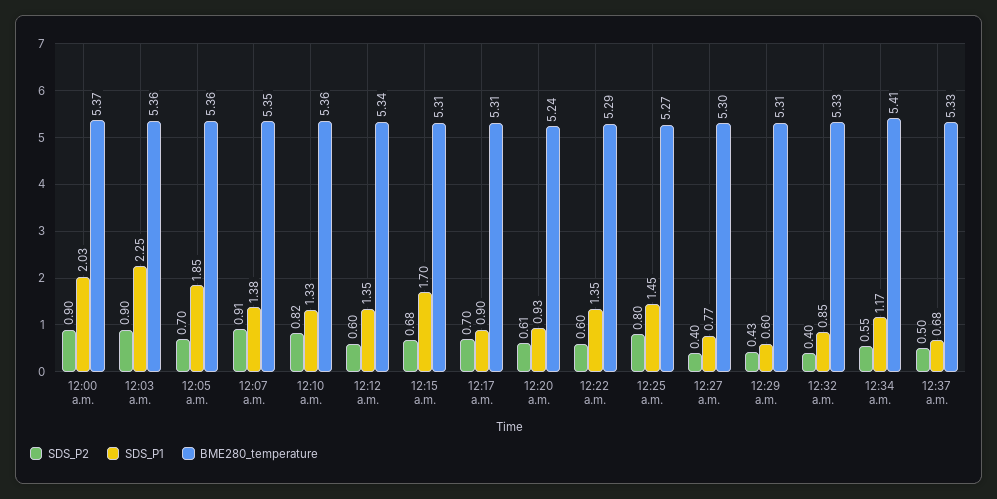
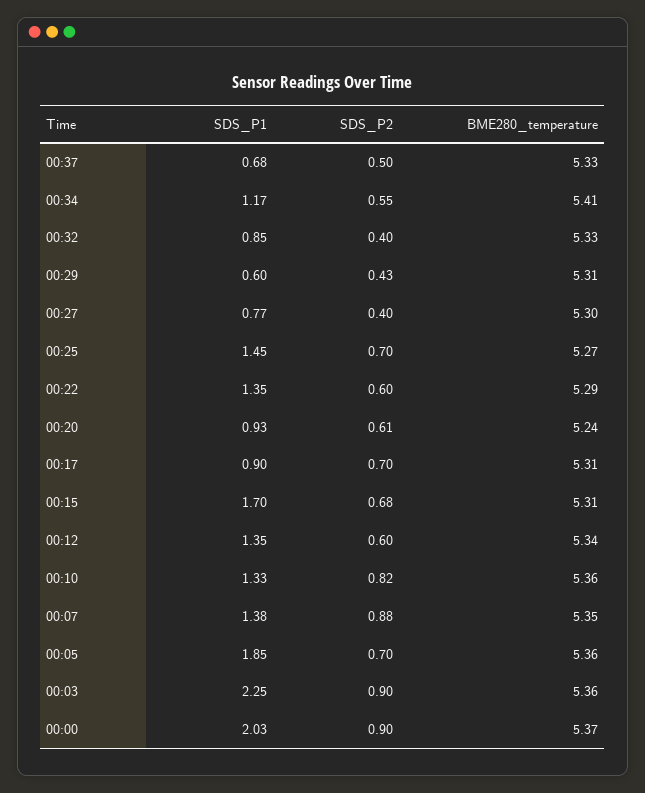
SDS_P2, 12:07 a.m.: 0.91 -> 0.88
SDS_P2, 12:25 a.m.: 0.8 -> 0.7

